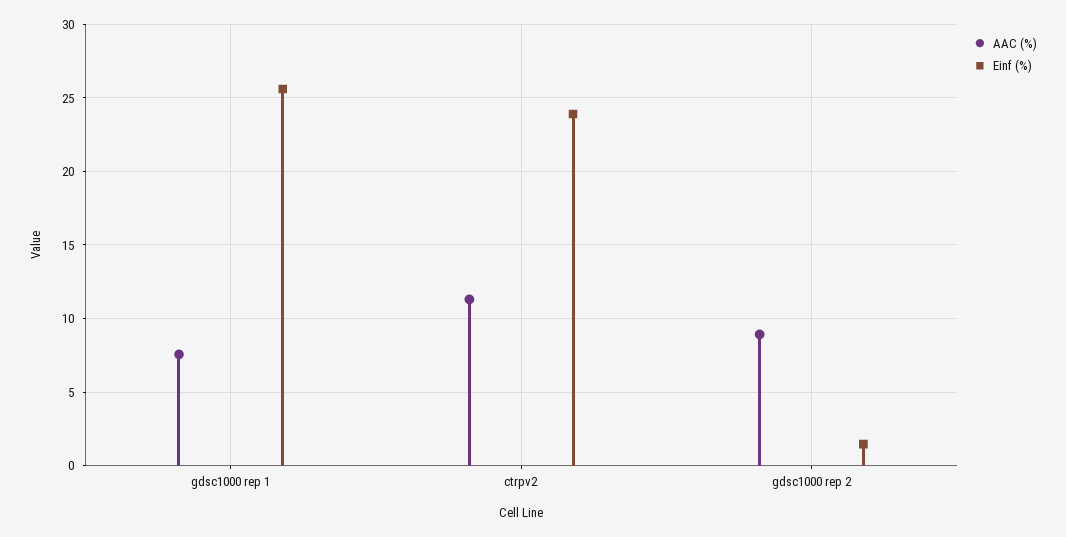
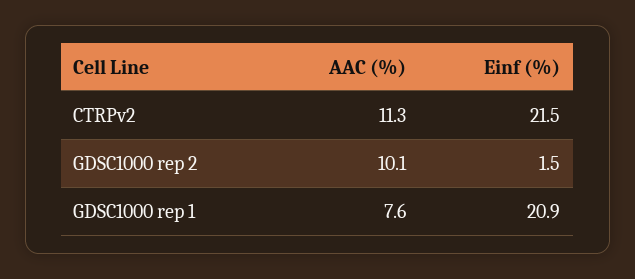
Einf (%), gdsc1000 rep 1: 25.5 -> 20.9
Einf (%), ctrpv2: 24 -> 21.5
AAC (%), gdsc1000 rep 2: 9 -> 10.1

